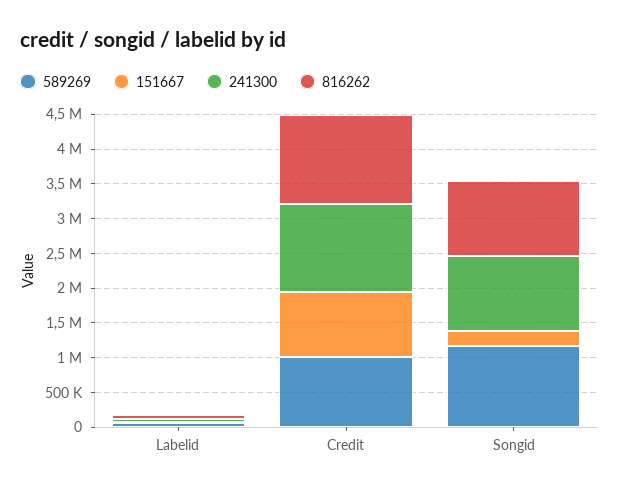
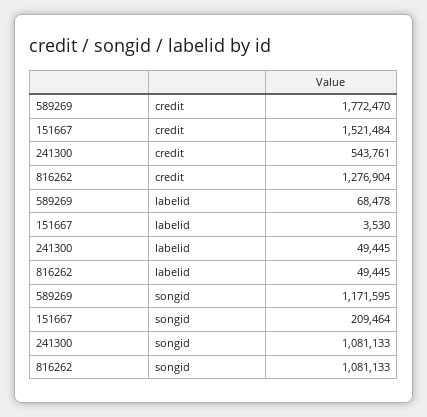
589269, Credit: 1000000 -> 1772470
151667, Credit: 1000000 -> 1521484
241300, Credit: 1250000 -> 543761

